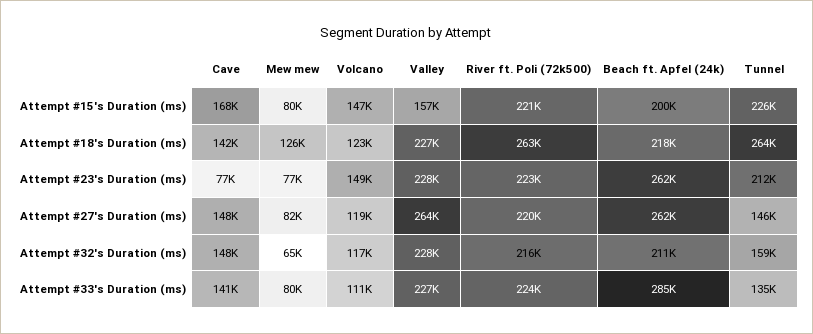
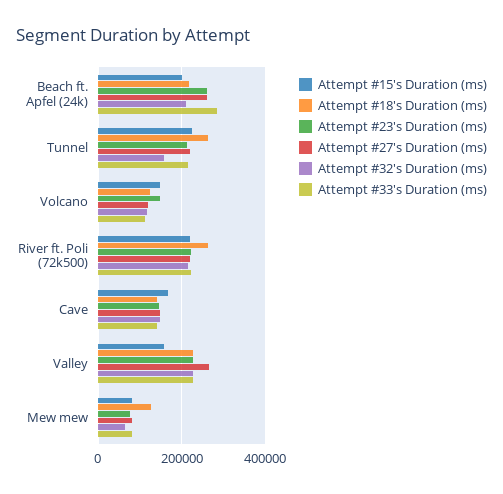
Attempt #23's Duration (ms), Cave: 77000 -> 140000
Attempt #27's Duration (ms), Tunnel: 146000 -> 220000
Attempt #33's Duration (ms), Tunnel: 135000 -> 220000

